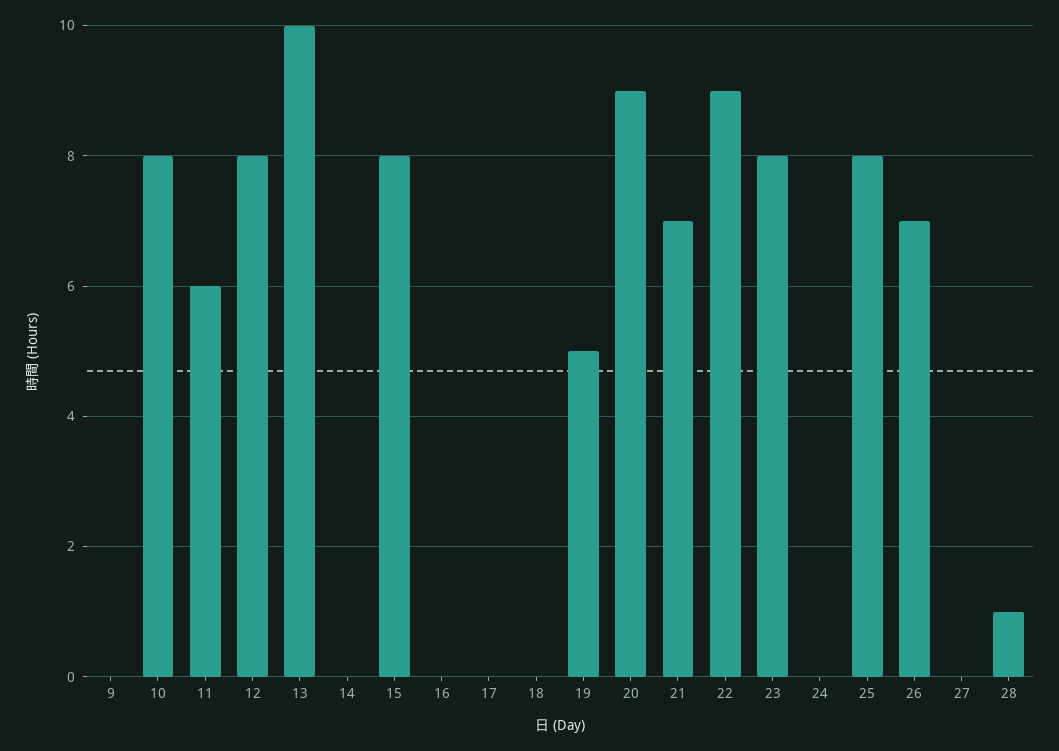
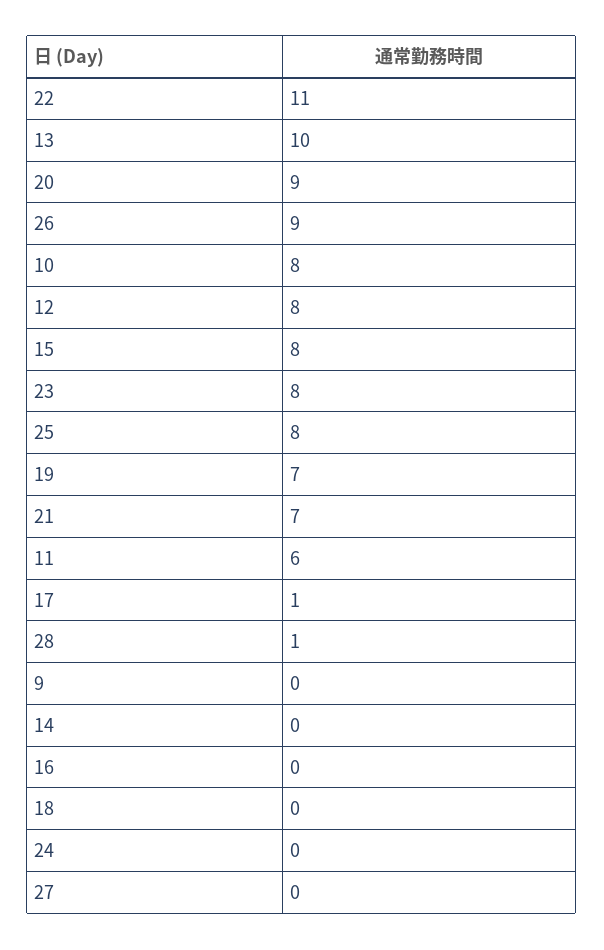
17: 0 -> 1
19: 5 -> 7
22: 9 -> 11
26: 7 -> 9

